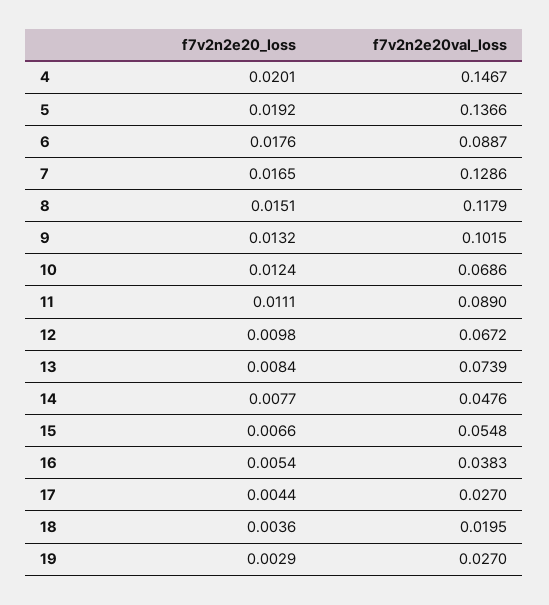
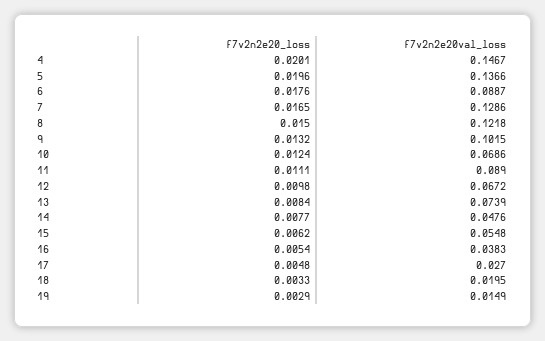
f7v2n2e20_loss, 5: 0.0192 -> 0.0196
f7v2n2e20_loss, 8: 0.0151 -> 0.015
f7v2n2e20val_loss, 8: 0.1179 -> 0.1218
f7v2n2e20_loss, 15: 0.0066 -> 0.0062
f7v2n2e20_loss, 17: 0.0044 -> 0.0048
f7v2n2e20_loss, 18: 0.0036 -> 0.0033
f7v2n2e20val_loss, 19: 0.027 -> 0.0149

